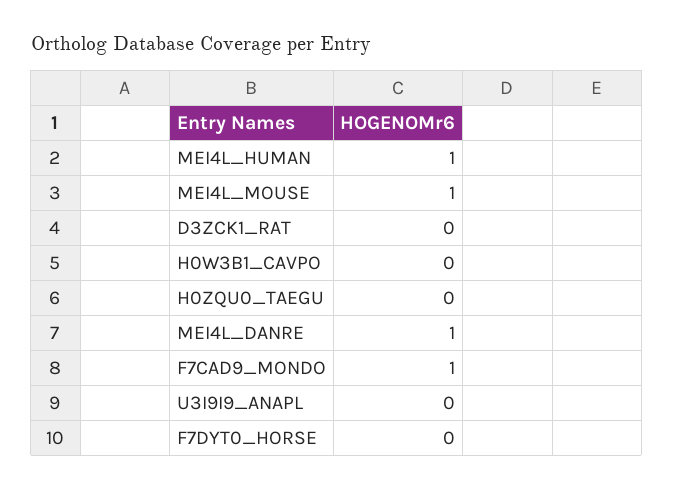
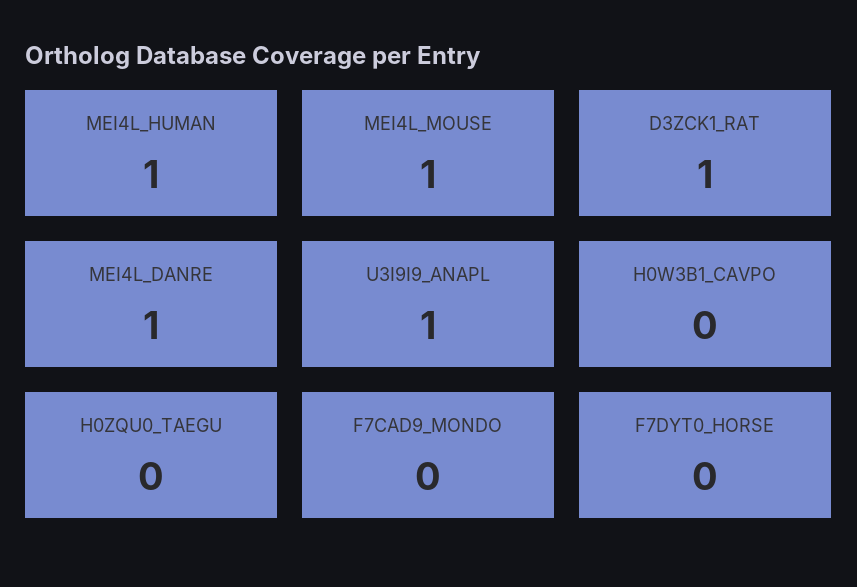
D3ZCK1_RAT: 0 -> 1
F7CAD9_MONDO: 1 -> 0
U3I9I9_ANAPL: 0 -> 1

